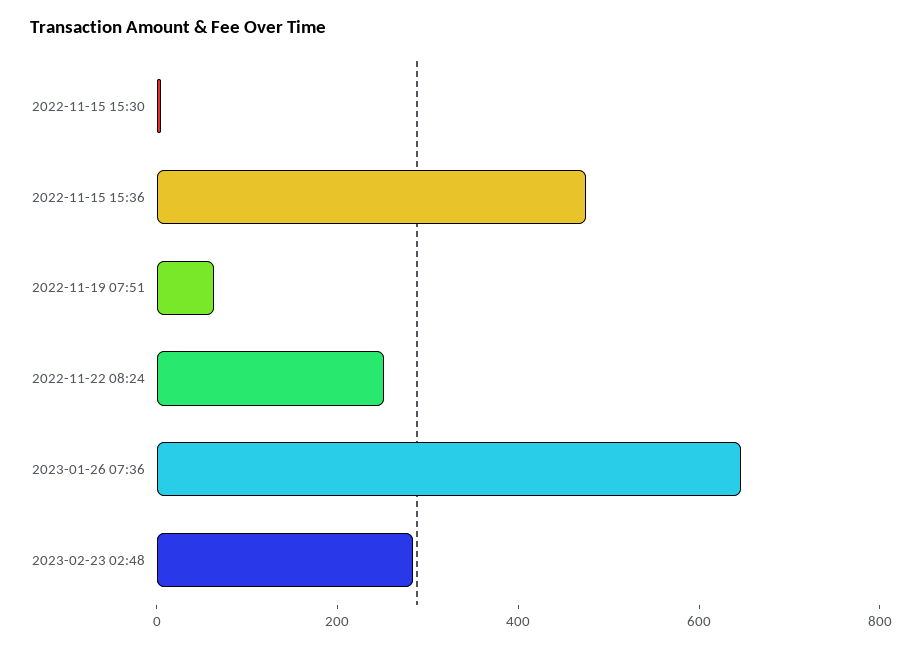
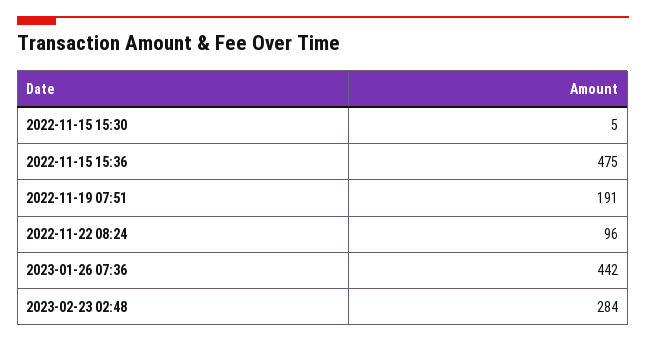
2022-11-19 07:51: 50 -> 191
2022-11-22 08:24: 250 -> 96
2023-01-26 07:36: 650 -> 442

